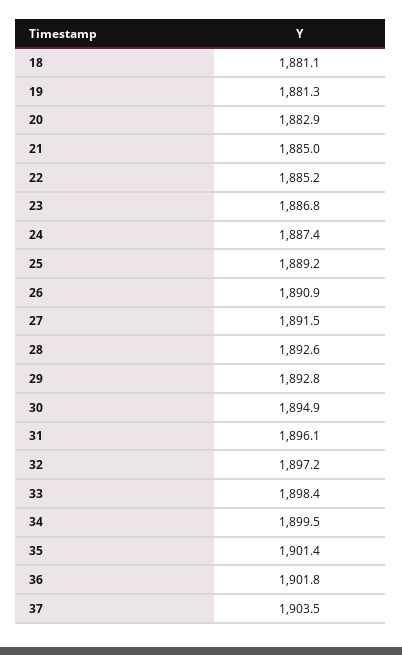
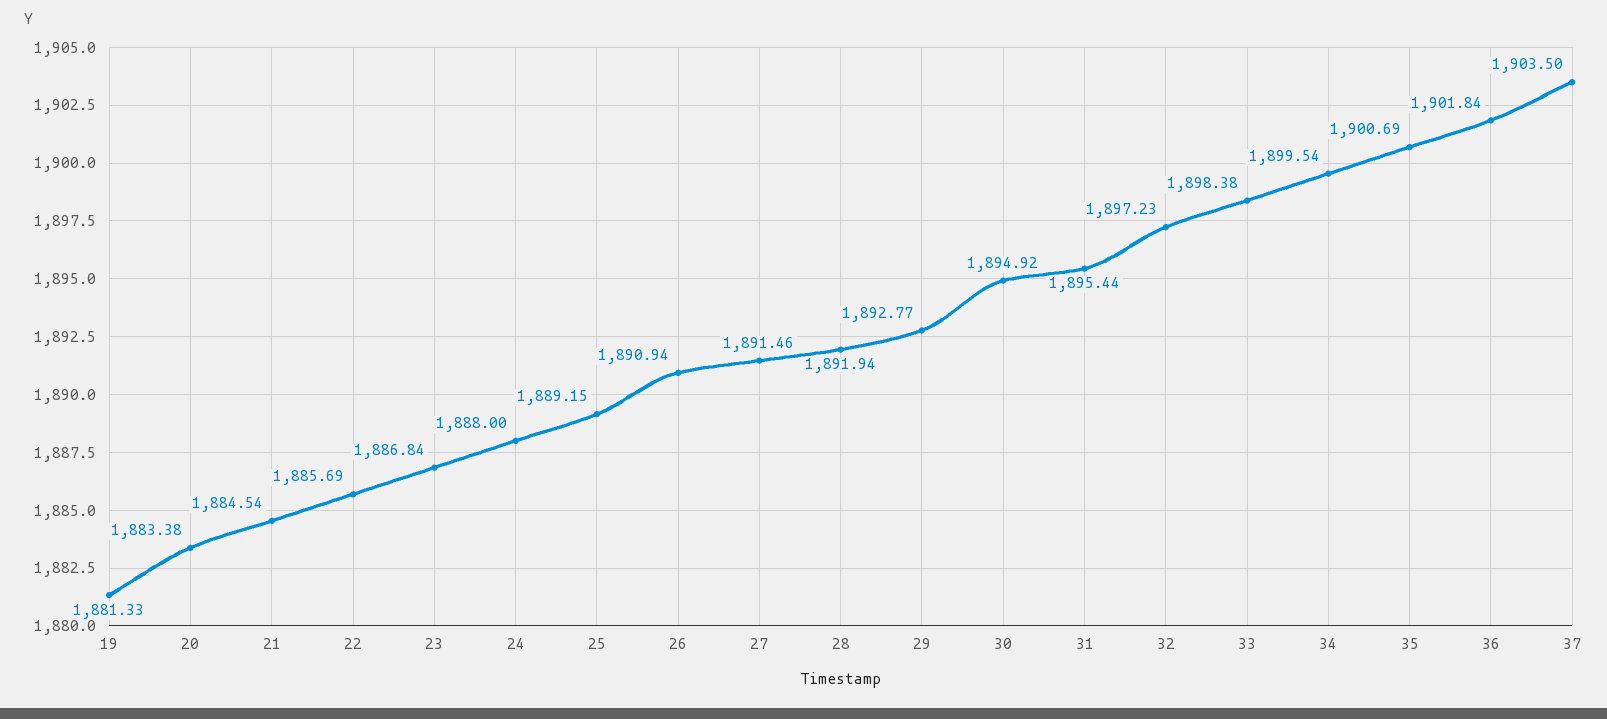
18: 1881.1 -> none
20: 1882.9 -> 1883.38
21: 1885 -> 1884.54
22: 1885.2 -> 1885.69
24: 1887.4 -> 1888
28: 1892.6 -> 1891.94
31: 1896.1 -> 1895.44
35: 1901.4 -> 1900.69

